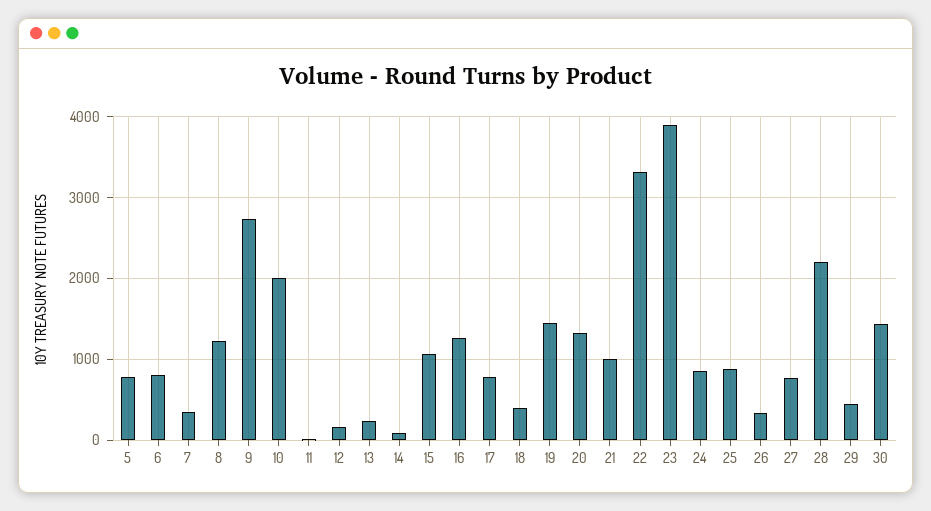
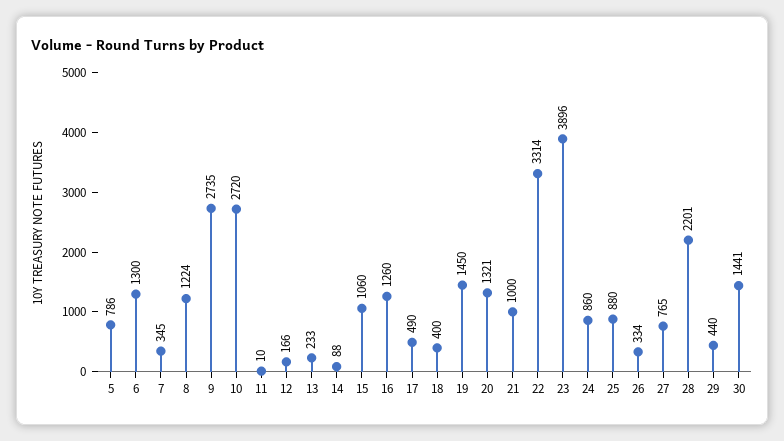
6: 800 -> 1300
10: 2000 -> 2720
17: 800 -> 490

